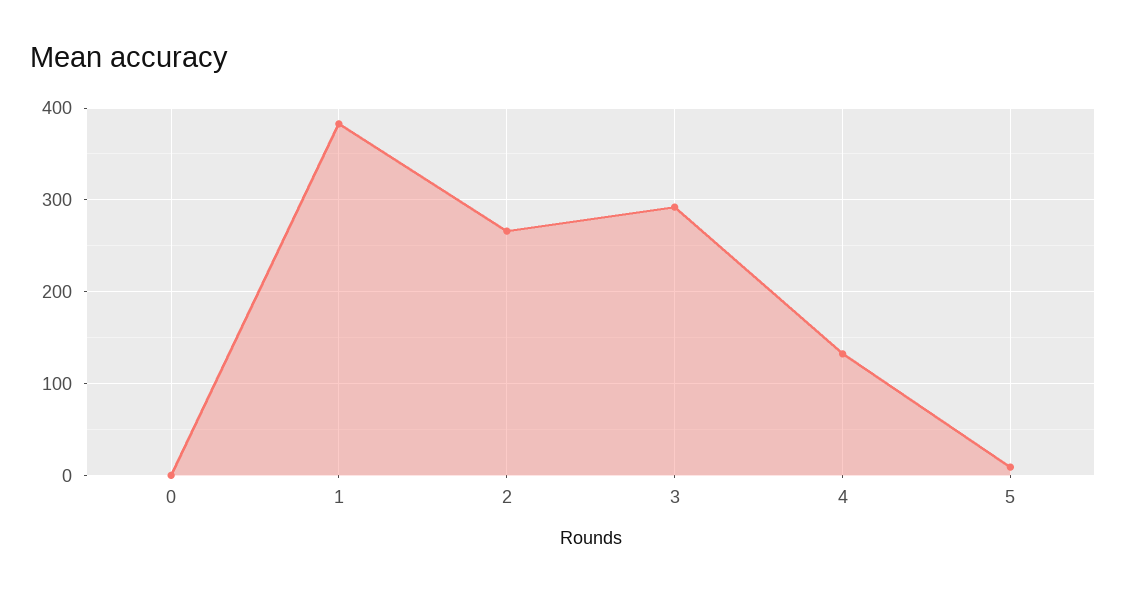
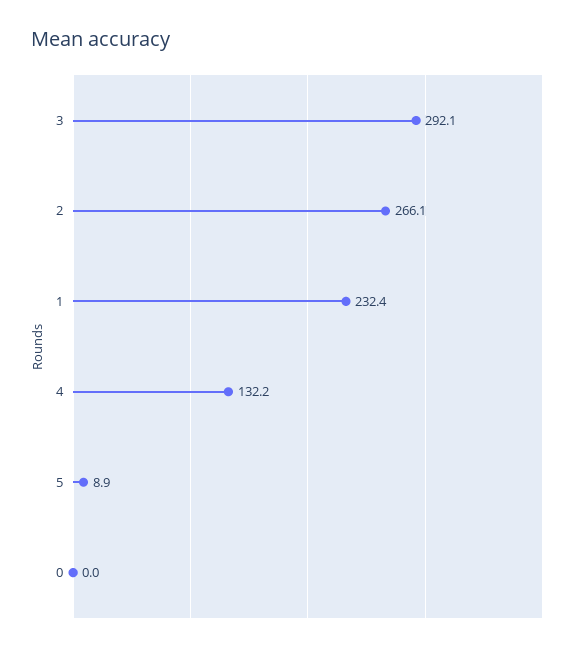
1: 380 -> 232.4

